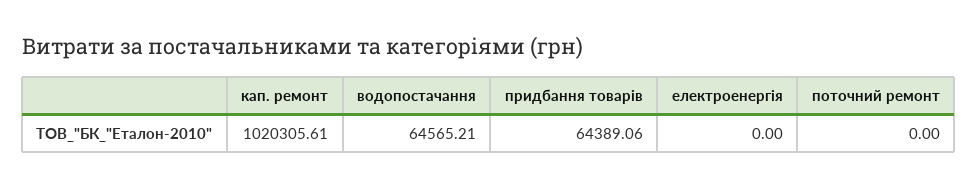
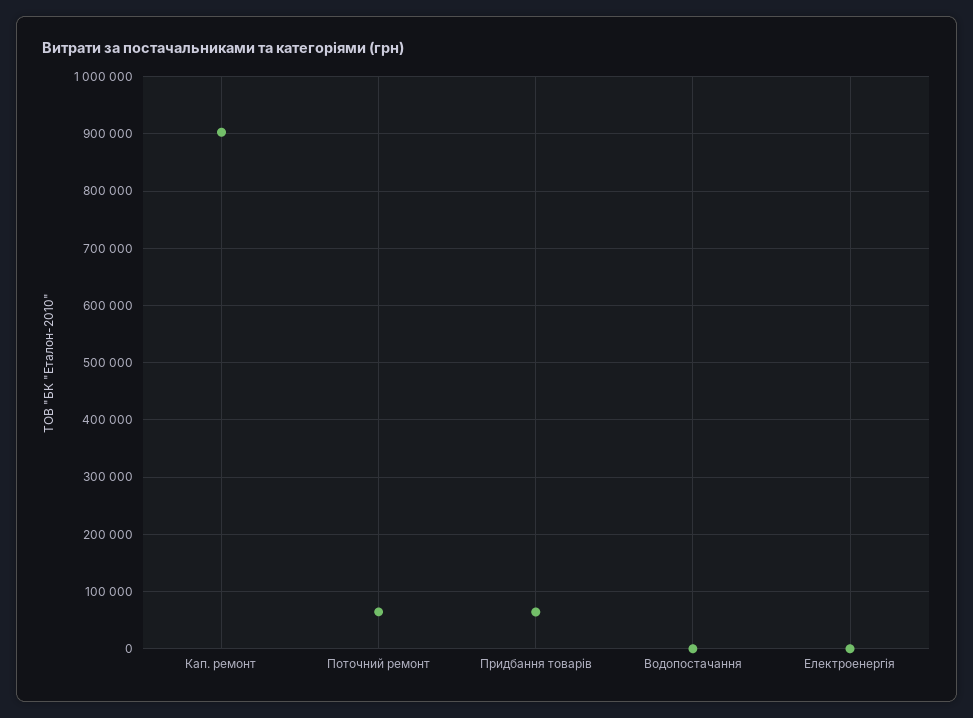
кап. ремонт: 1020305.61 -> 900000
водопостачання: 64565.21 -> 0
поточний ремонт: 0 -> 60000

